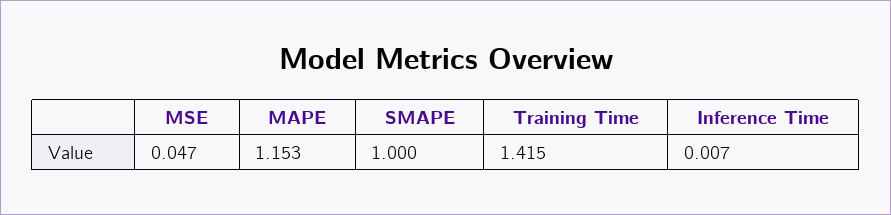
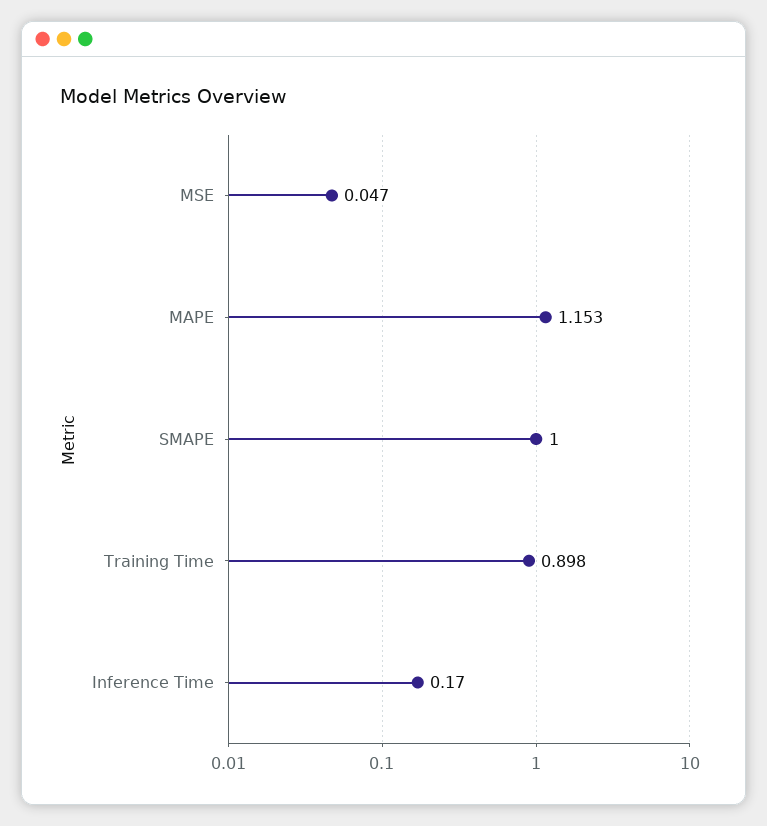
Training Time: 1.415 -> 0.898
Inference Time: 0.007 -> 0.17

